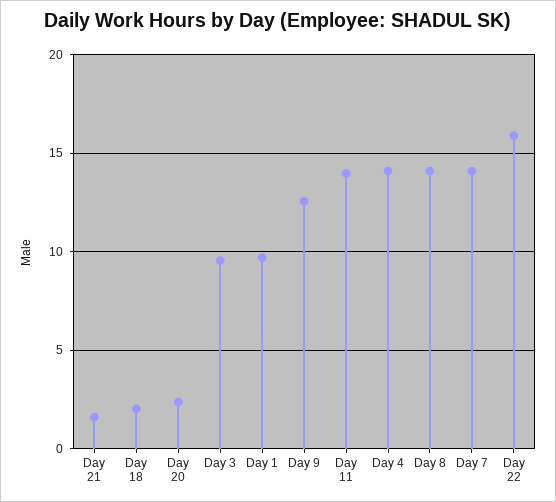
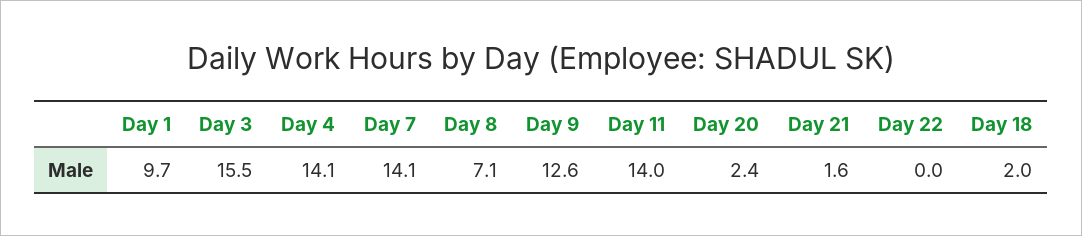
Day 3: 9.5 -> 15.5
Day 8: 14 -> 7.1
Day 22: 16 -> 0

